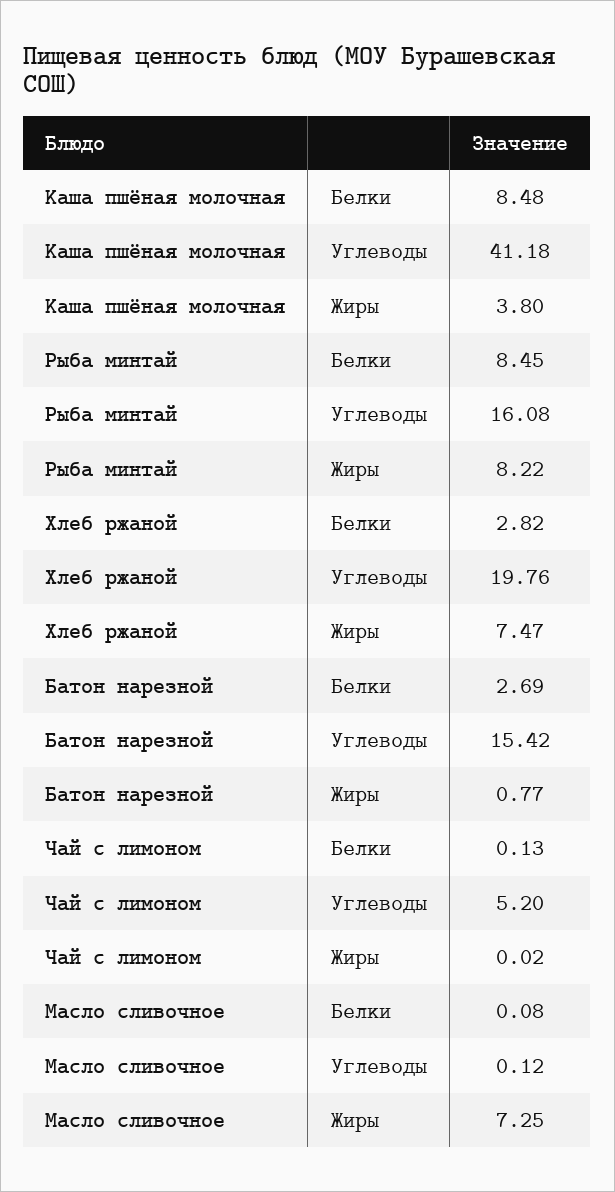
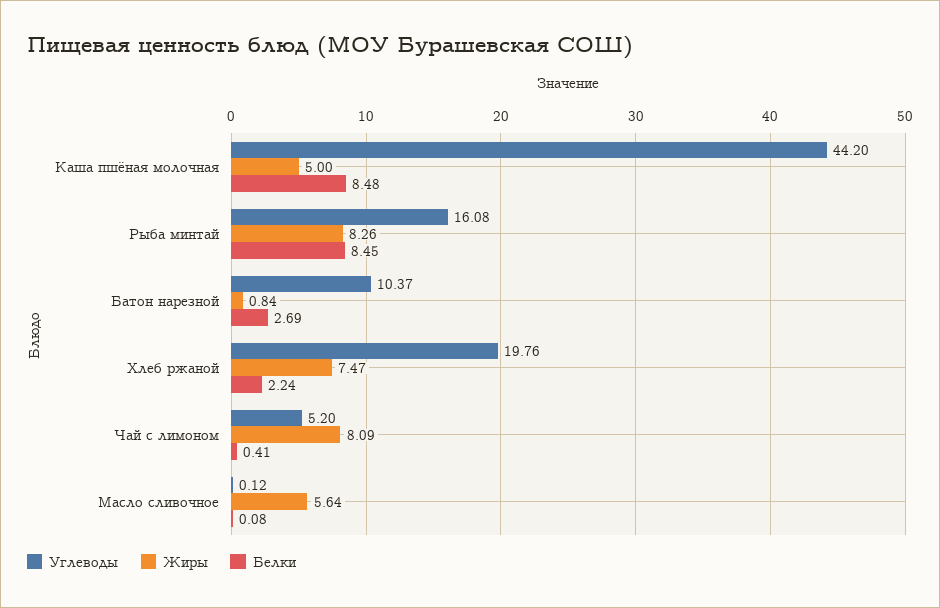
Углеводы, Каша пшёная молочная: 41.18 -> 44.2
Жиры, Каша пшёная молочная: 3.8 -> 5
Жиры, Рыба минтай: 8.22 -> 8.26
Белки, Хлеб ржаной: 2.82 -> 2.24
Углеводы, Батон нарезной: 15.42 -> 10.37
Жиры, Батон нарезной: 0.77 -> 0.84
Белки, Чай с лимоном: 0.13 -> 0.41
Жиры, Чай с лимоном: 0.02 -> 8.09
Жиры, Масло сливочное: 7.25 -> 5.64

